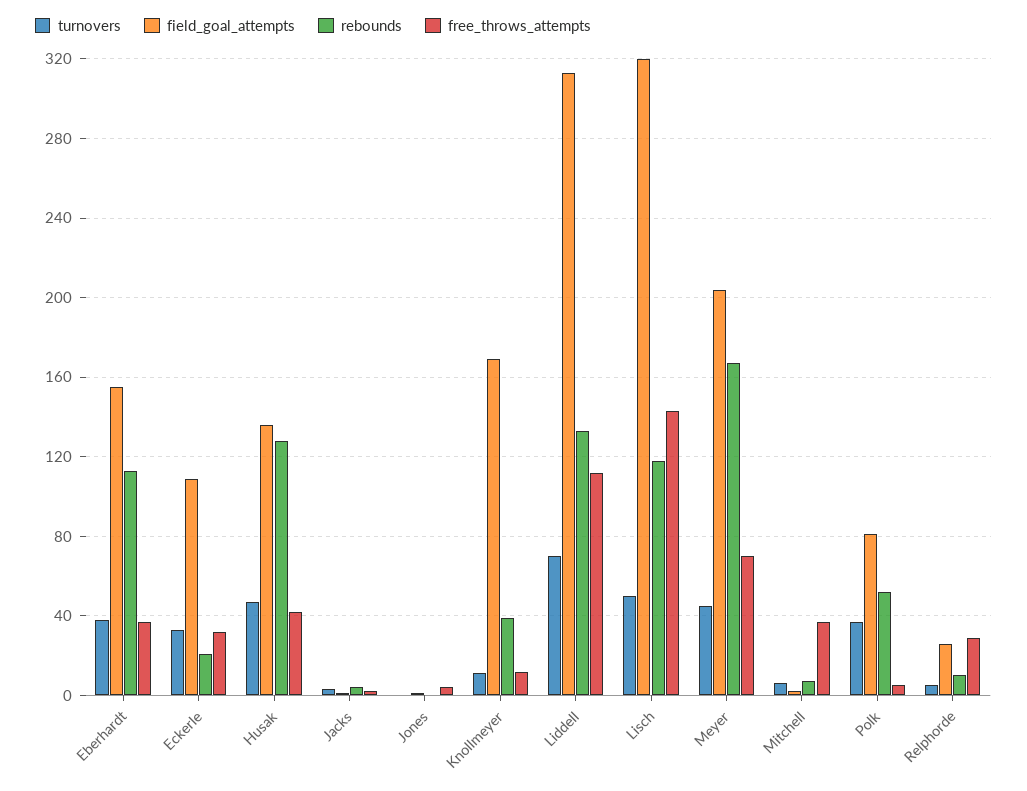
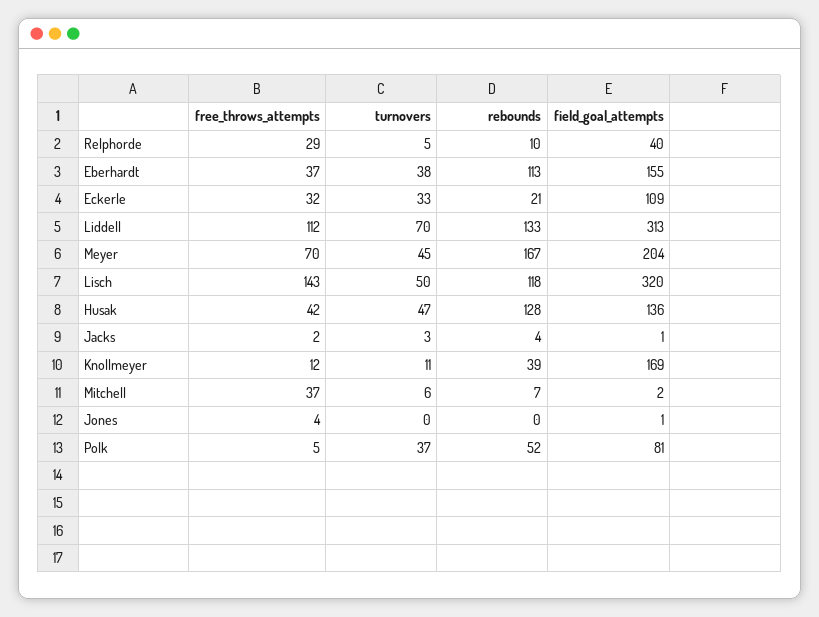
field_goal_attempts, Relphorde: 25 -> 40

